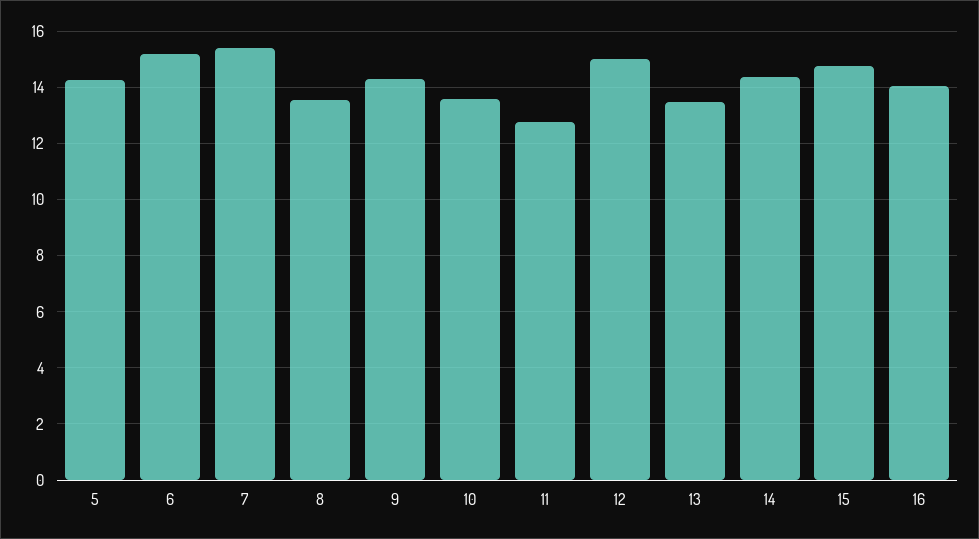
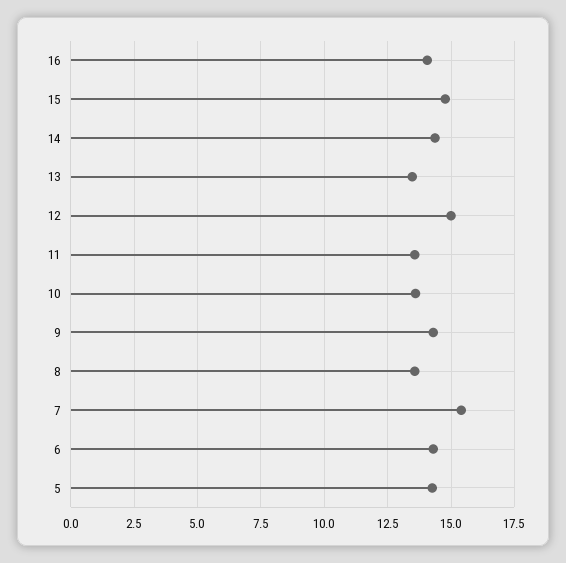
6: 15.25 -> 14.25
11: 12.75 -> 13.5

